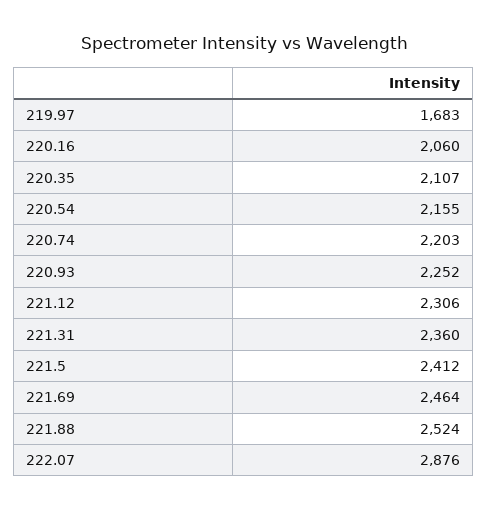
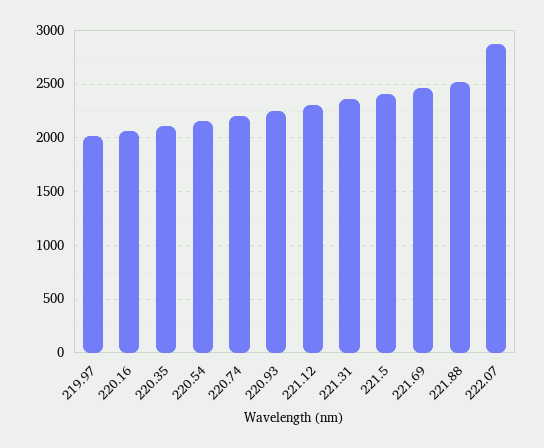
219.97: 1683 -> 2000

